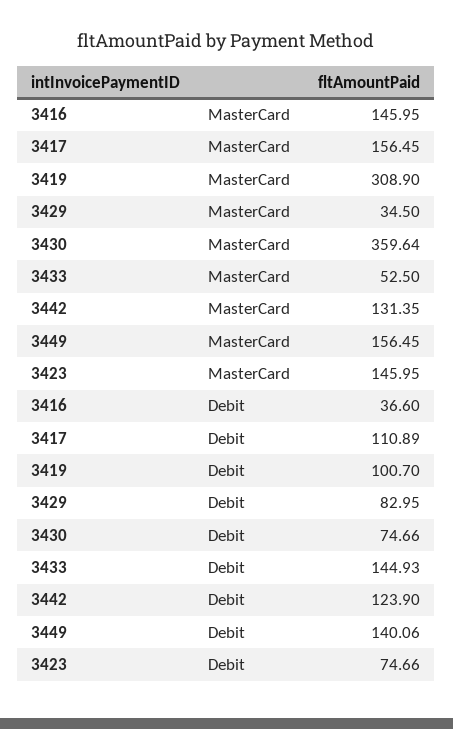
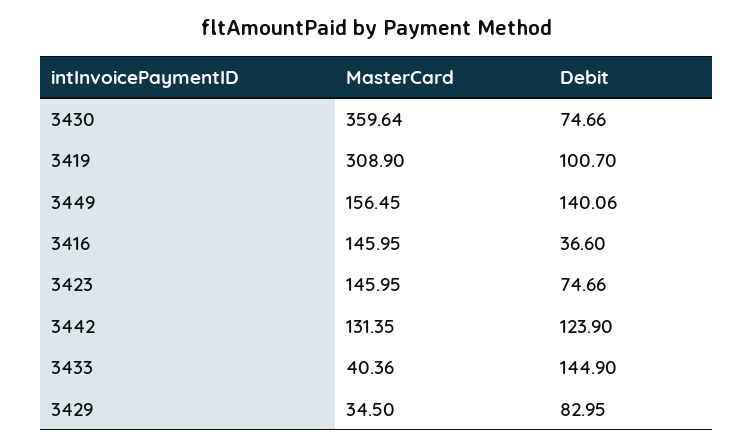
3417, MasterCard: 156.45 -> none
3433, MasterCard: 52.5 -> 40.36
3417, Debit: 110.89 -> none
3433, Debit: 144.93 -> 144.9

